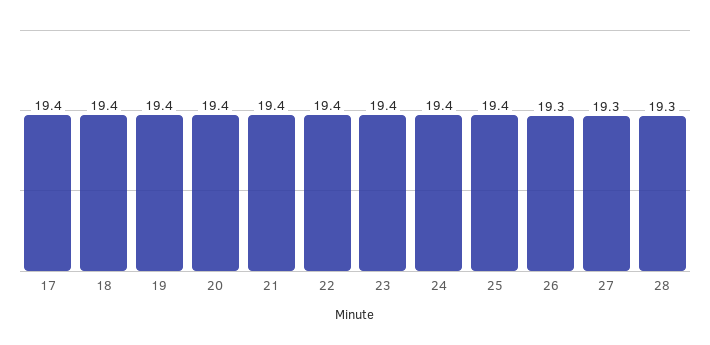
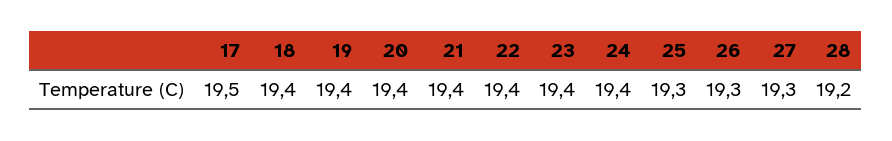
17: 19.4 -> 19.5
25: 19.4 -> 19.3
28: 19.3 -> 19.2

